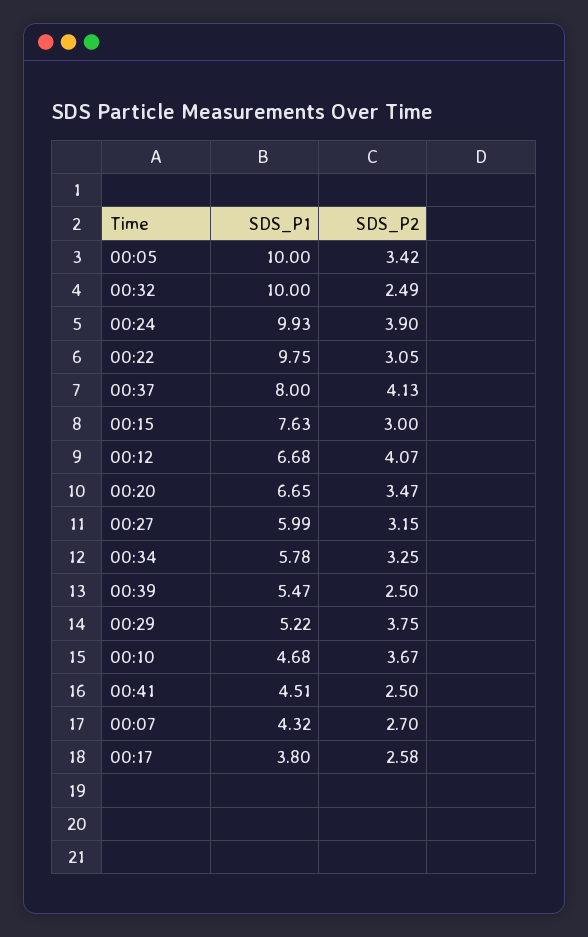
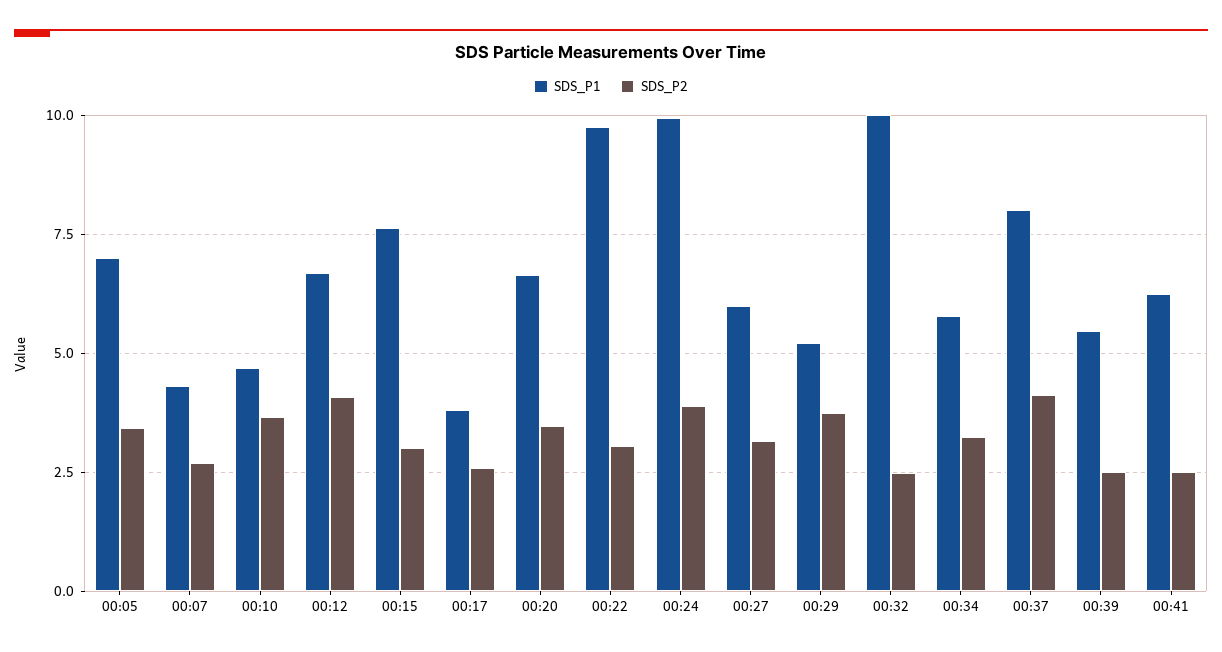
SDS_P1, 00:05: 10 -> 7
SDS_P1, 00:41: 4.51 -> 6.25

